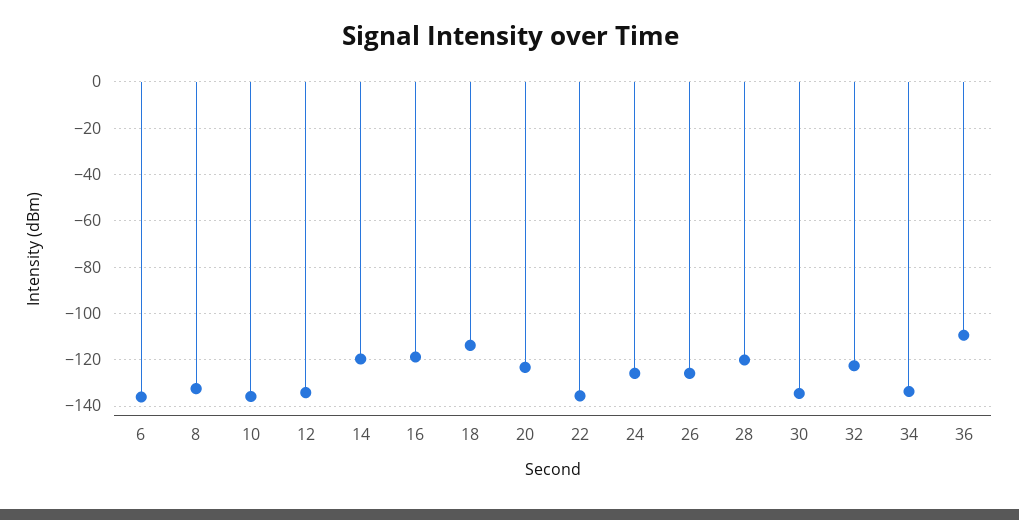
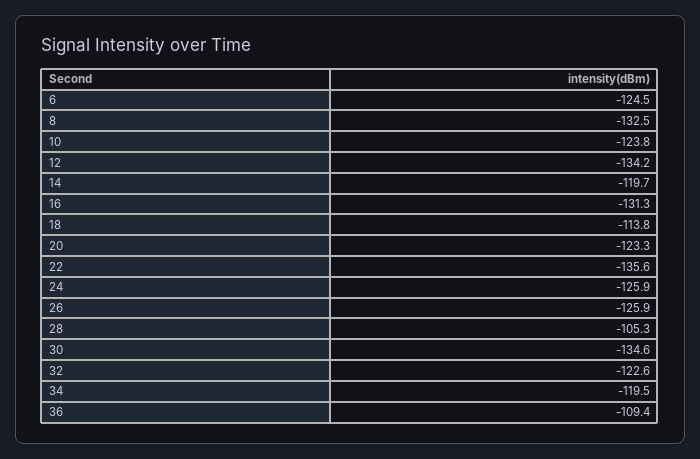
6: -135 -> -124.5
10: -135 -> -123.8
16: -120 -> -131.3
28: -120 -> -105.3
34: -135 -> -119.5

